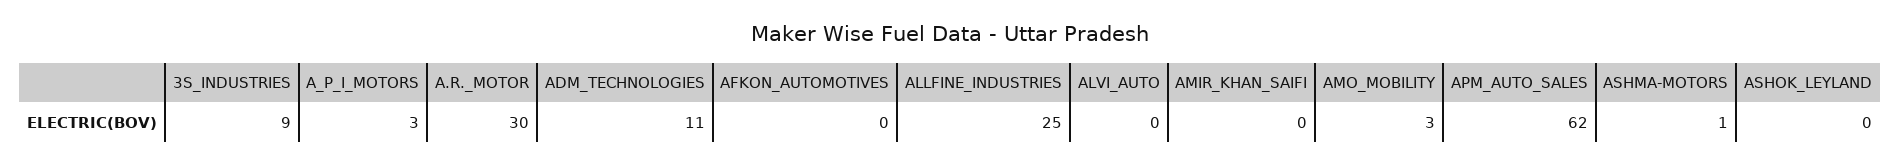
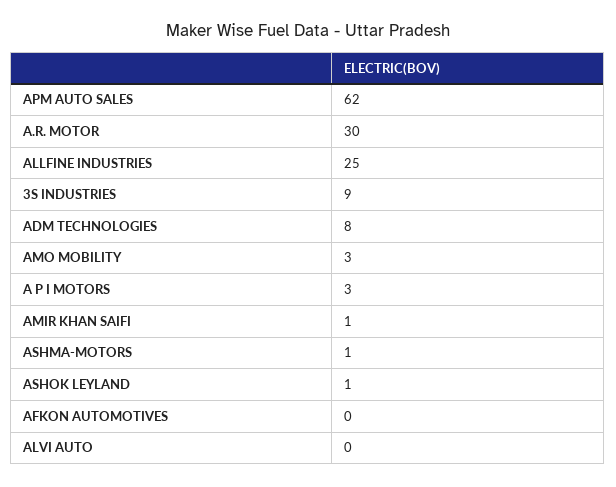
ADM_TECHNOLOGIES: 11 -> 8
AMIR_KHAN_SAIFI: 0 -> 1
ASHOK_LEYLAND: 0 -> 1

